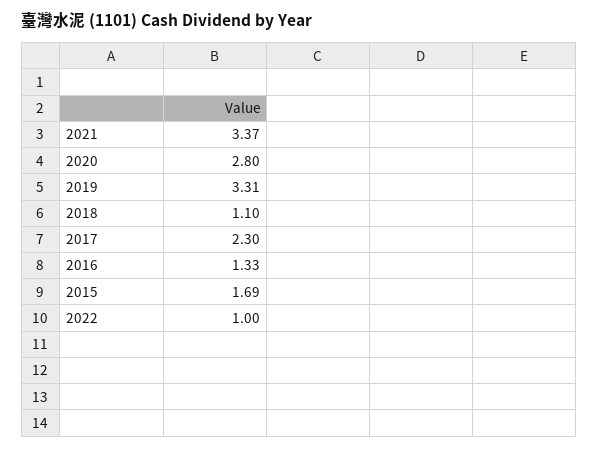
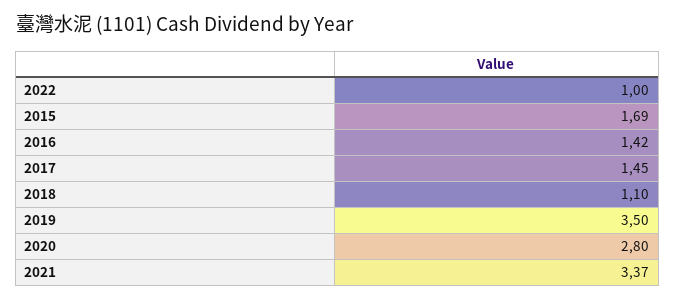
2019: 3.31 -> 3.5
2017: 2.3 -> 1.45
2016: 1.33 -> 1.42

